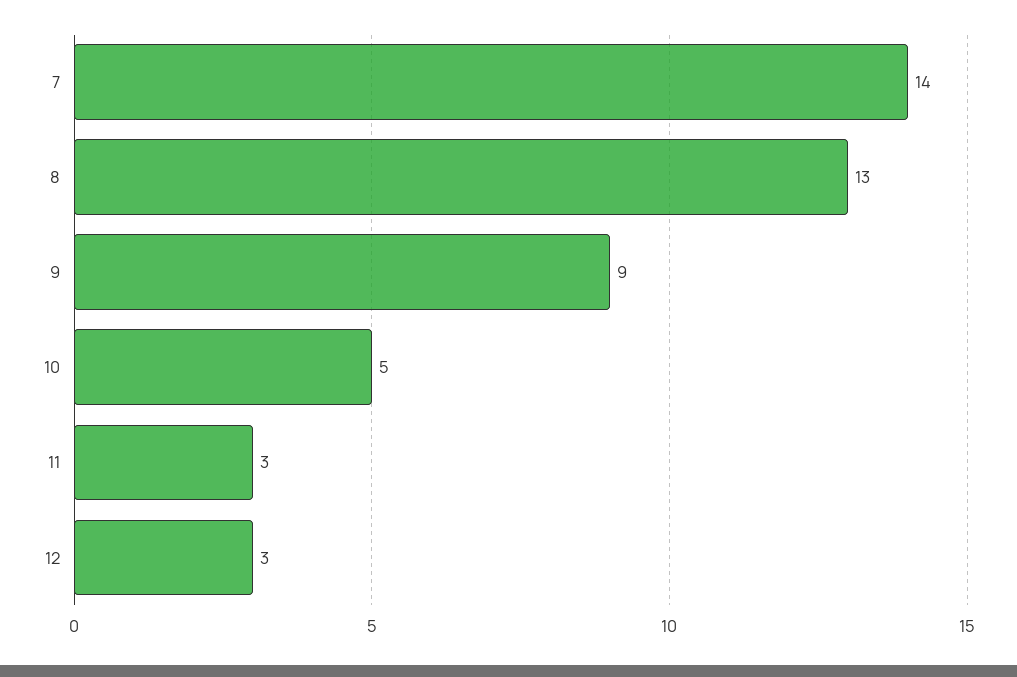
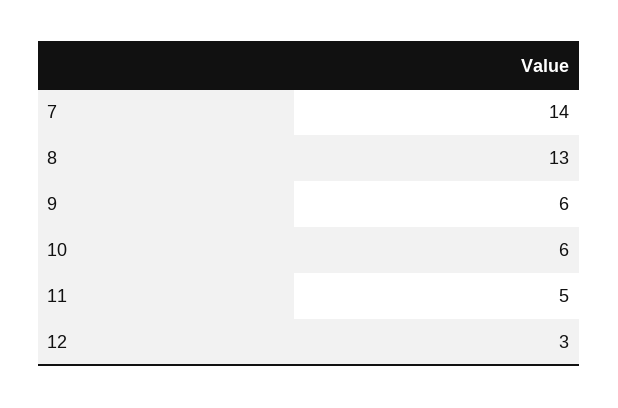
9: 9 -> 6
10: 5 -> 6
11: 3 -> 5

